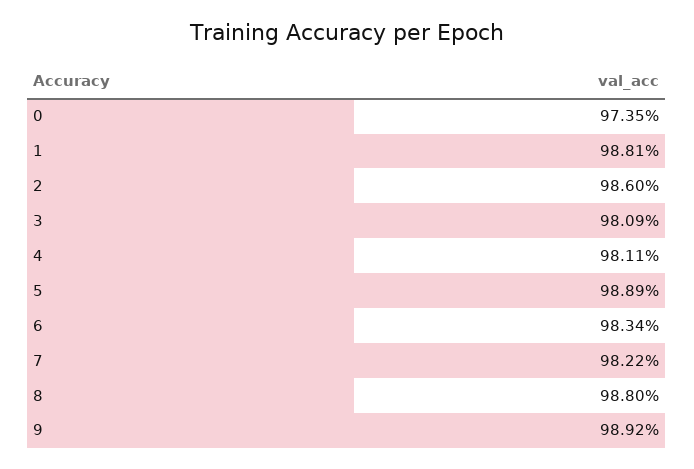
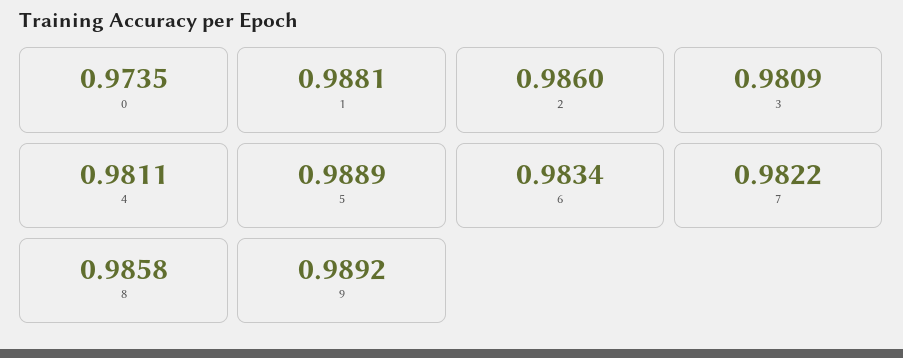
8: 0.988 -> 0.9858

